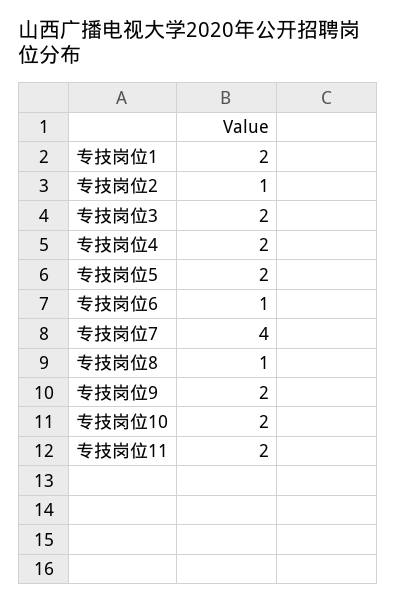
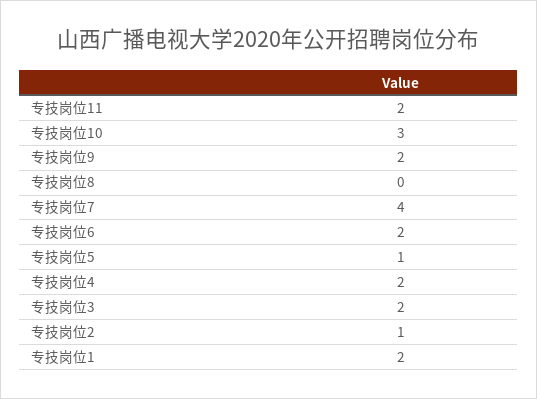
专技岗位5: 2 -> 1
专技岗位6: 1 -> 2
专技岗位8: 1 -> 0
专技岗位10: 2 -> 3

